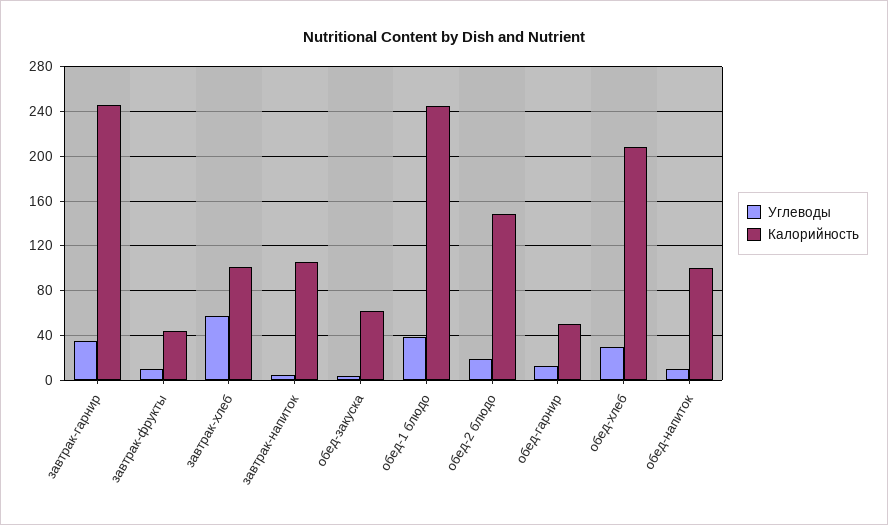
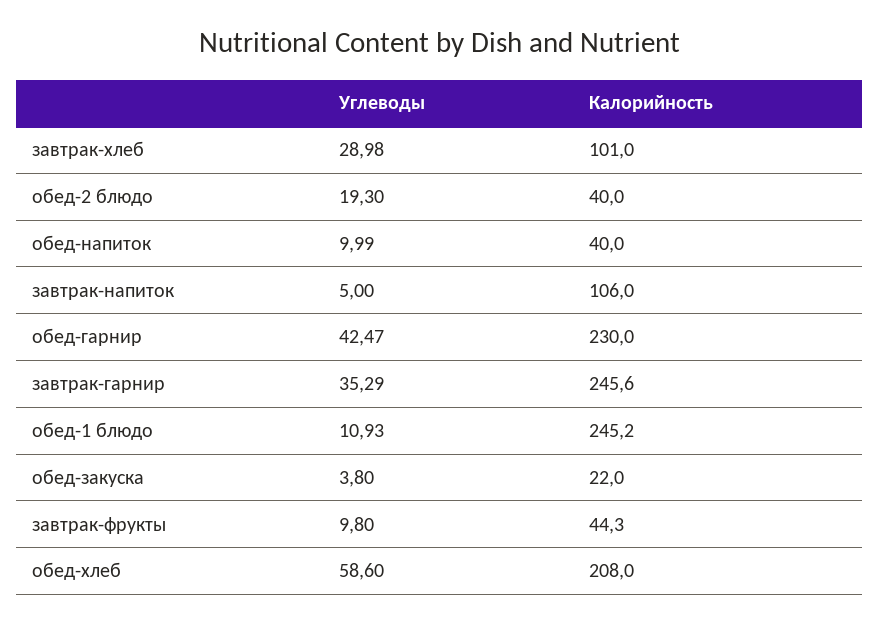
Углеводы, завтрак-хлеб: 60 -> 28.98
Калорийность, обед-закуска: 60 -> 22
Углеводы, обед-1 блюдо: 40 -> 10.93
Калорийность, обед-2 блюдо: 150 -> 40
Углеводы, обед-гарнир: 10 -> 42.47
Калорийность, обед-гарнир: 50 -> 230
Углеводы, обед-хлеб: 30 -> 58.6
Калорийность, обед-напиток: 100 -> 40

